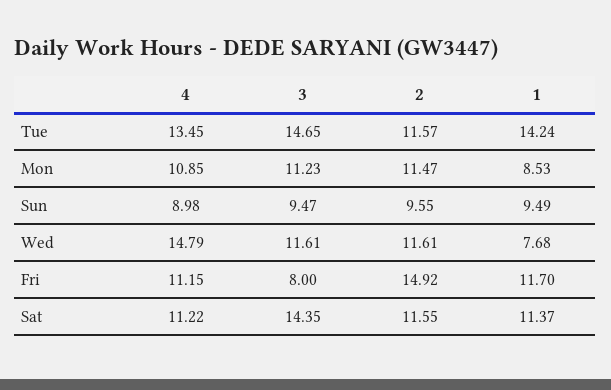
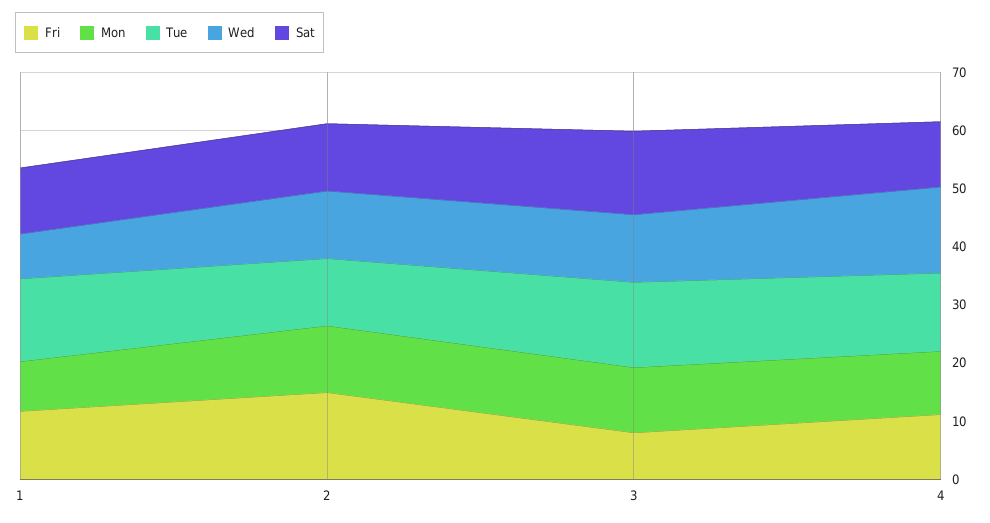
Sun, 4: 8.98 -> none
Sun, 3: 9.47 -> none
Sun, 2: 9.55 -> none
Sun, 1: 9.49 -> none

